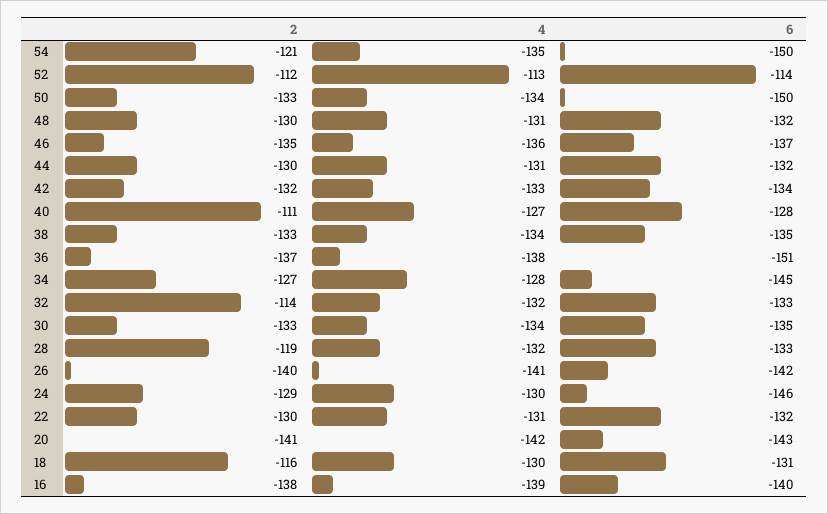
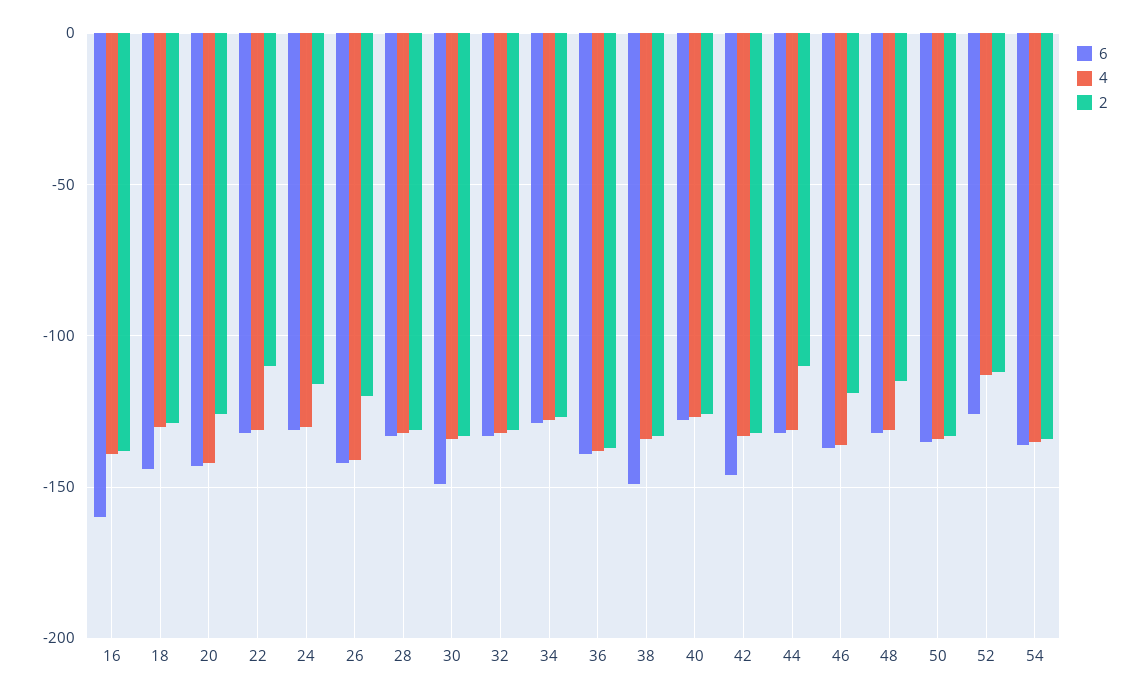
2, 54: -121 -> -135
6, 54: -150 -> -135
6, 52: -114 -> -125
6, 50: -150 -> -135
2, 48: -130 -> -115
2, 46: -135 -> -120
2, 44: -130 -> -110
6, 42: -134 -> -145
2, 40: -111 -> -125
6, 38: -135 -> -150
6, 36: -151 -> -140
6, 34: -145 -> -130
2, 32: -114 -> -130
6, 30: -135 -> -150
2, 28: -119 -> -130
2, 26: -140 -> -120
2, 24: -129 -> -115
6, 24: -146 -> -130
2, 22: -130 -> -110
2, 20: -141 -> -125
2, 18: -116 -> -130
6, 18: -131 -> -145
6, 16: -140 -> -160

